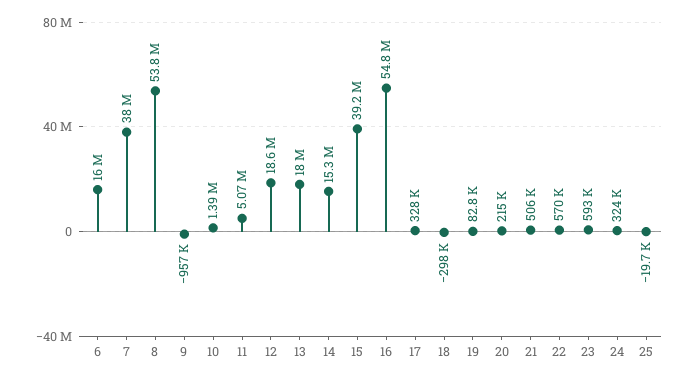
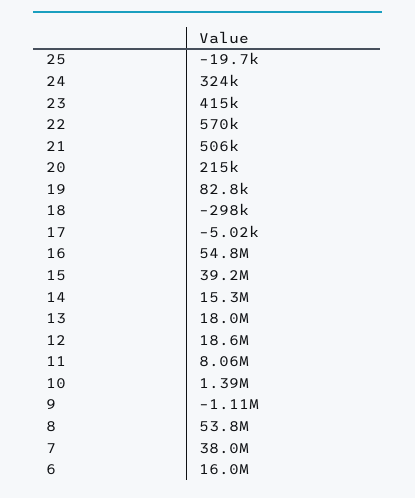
9: -957000 -> -1110000
11: 5070000 -> 8060000
17: 328000 -> -5020
23: 593000 -> 415000

